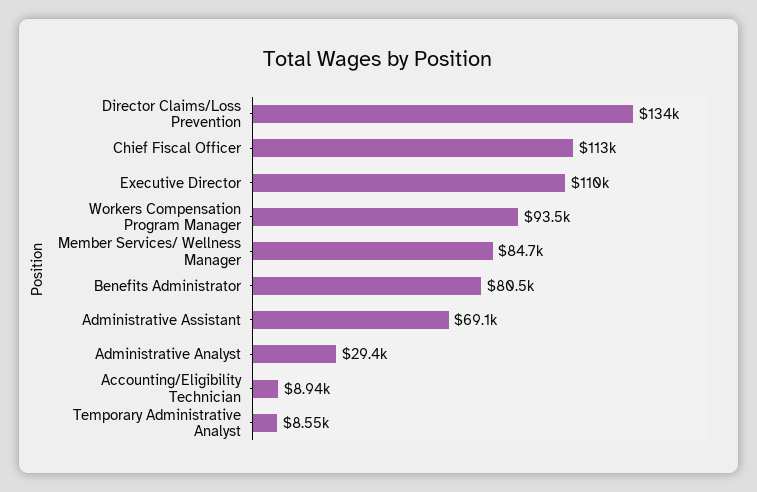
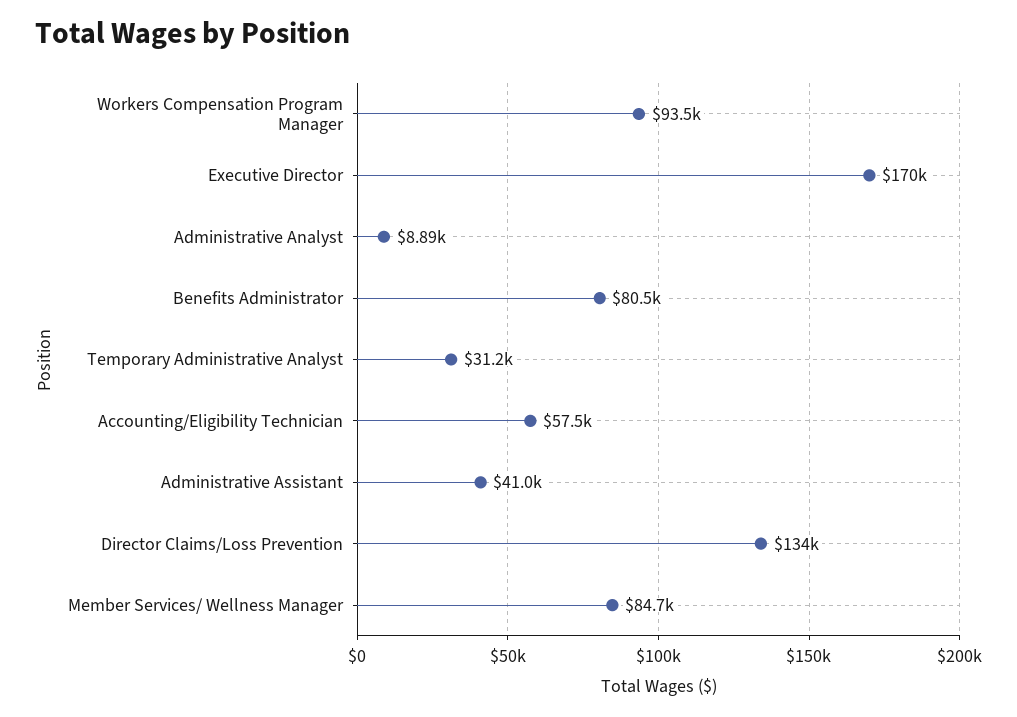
Chief Fiscal Officer: 113000 -> none
Executive Director: 110000 -> 170000
Administrative Assistant: 69100 -> 41000
Administrative Analyst: 29400 -> 8890
Accounting/Eligibility Technician: 8940 -> 57500
Temporary Administrative Analyst: 8550 -> 31200

